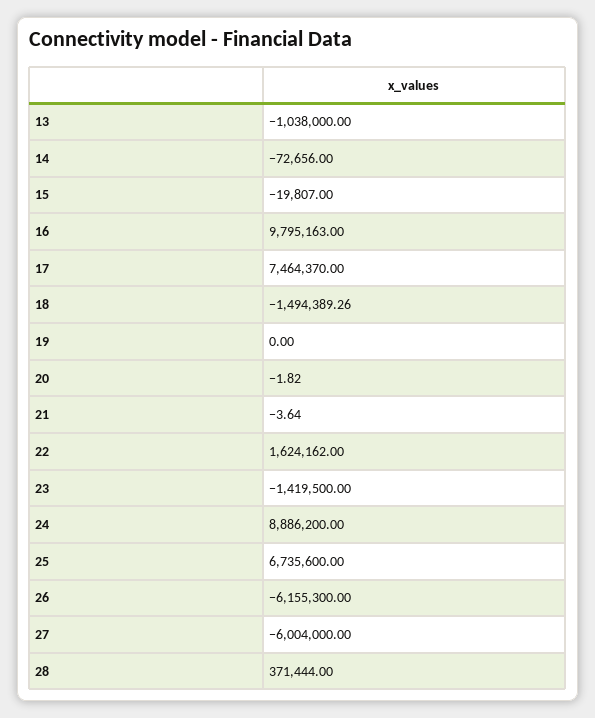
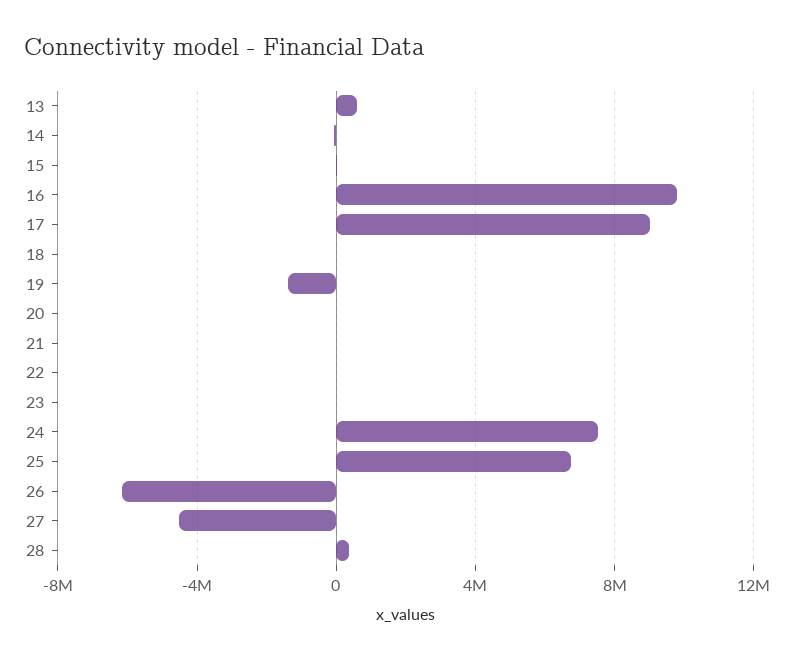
13: -1038000 -> 500000
17: 7464370 -> 9000000
18: -1494389.26 -> 0
19: 0 -> -1500000
22: 1624162 -> 0
23: -1419500 -> 0
24: 8886200 -> 7500000
27: -6004000 -> -4500000

